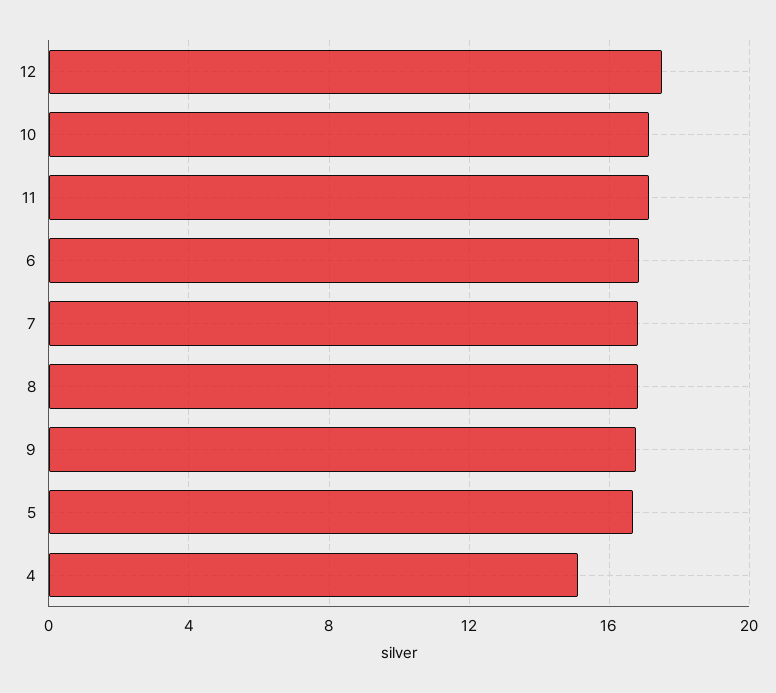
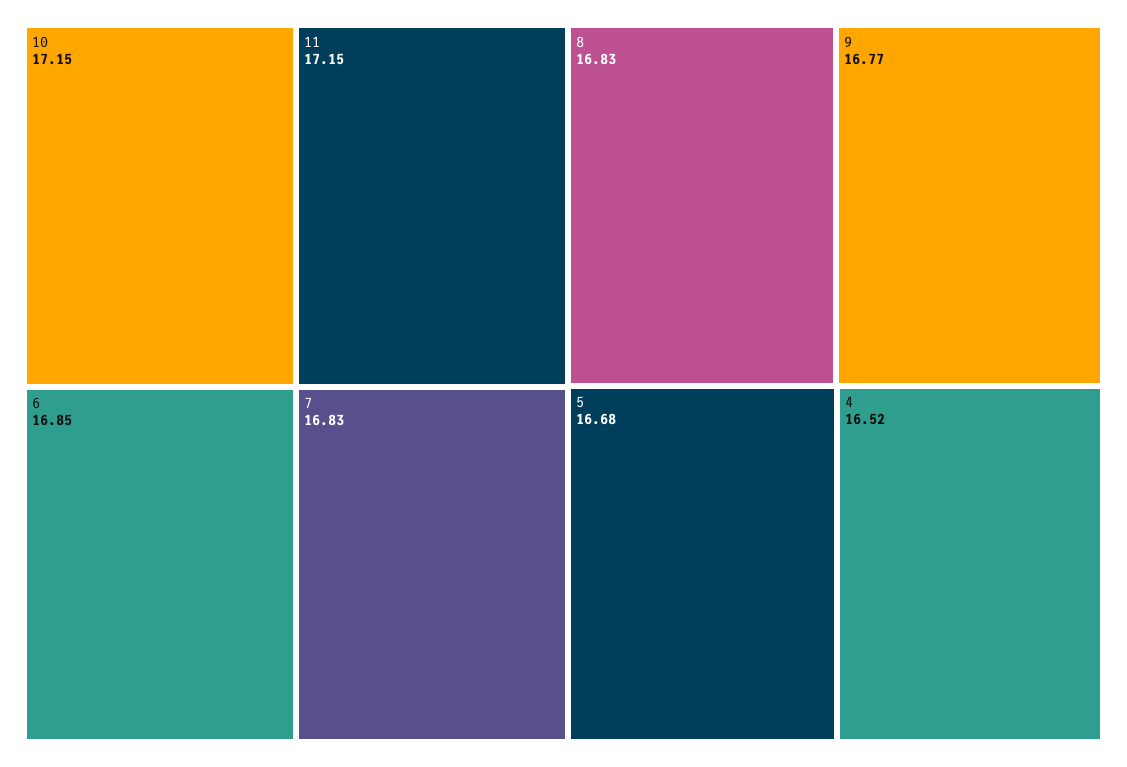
12: 17.5 -> none
4: 15 -> 16.52

